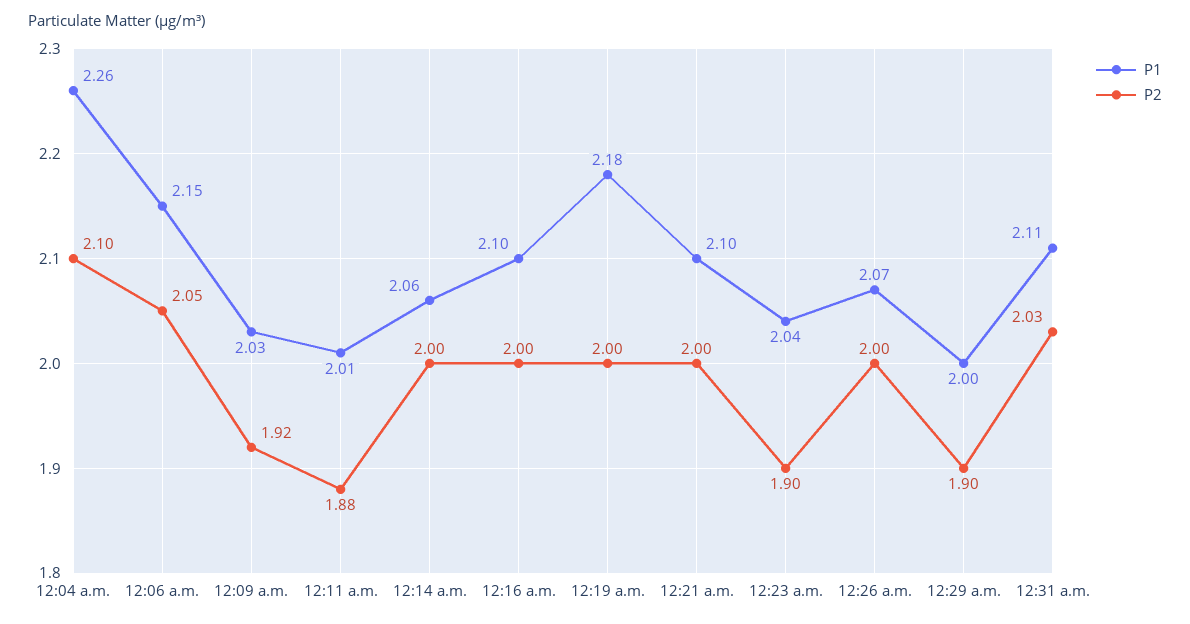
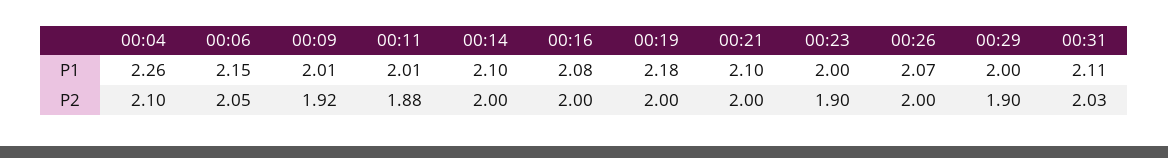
P1, 12:09 a.m.: 2.03 -> 2.01
P1, 12:14 a.m.: 2.06 -> 2.1
P1, 12:16 a.m.: 2.1 -> 2.08
P1, 12:23 a.m.: 2.04 -> 2

